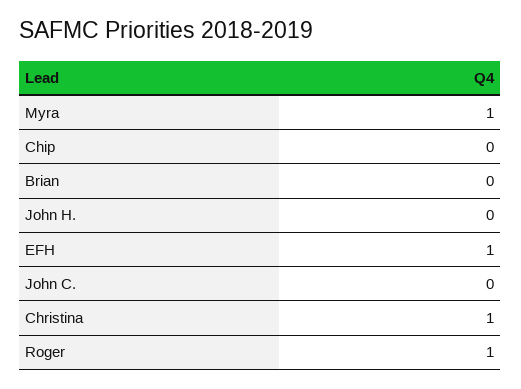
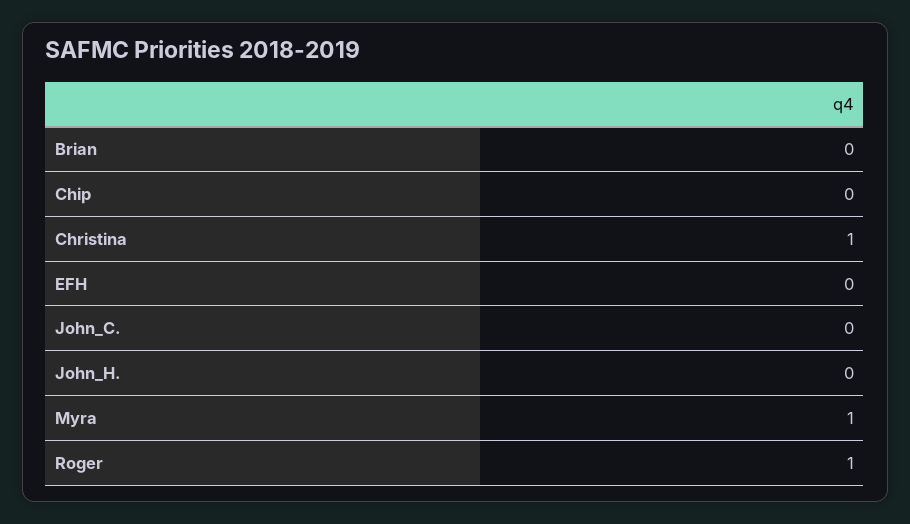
EFH: 1 -> 0

